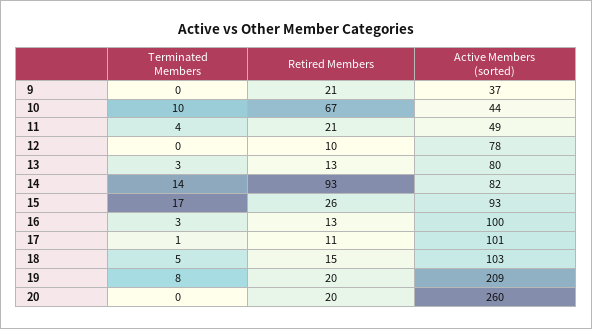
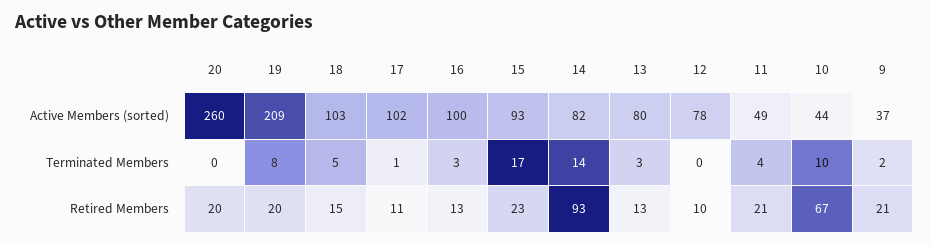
Terminated Members, 9: 0 -> 2
Retired Members, 15: 26 -> 23
Active Members (sorted), 17: 101 -> 102

